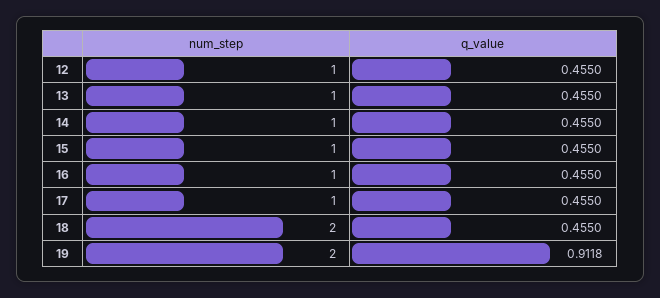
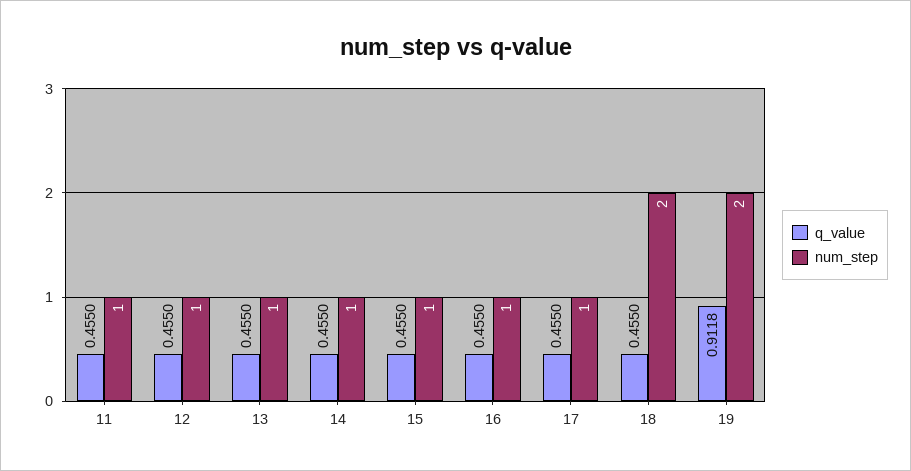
q_value, 11: none -> 0.455
num_step, 11: none -> 1

